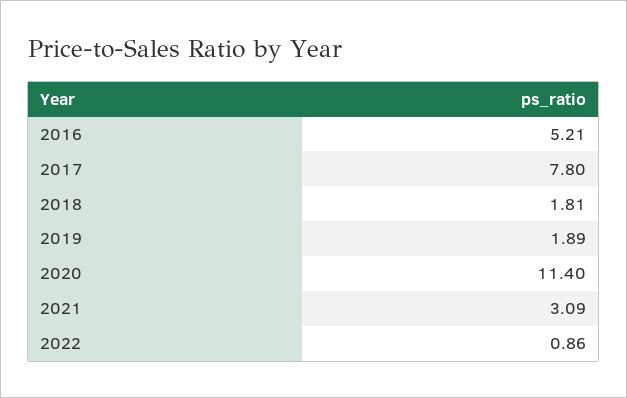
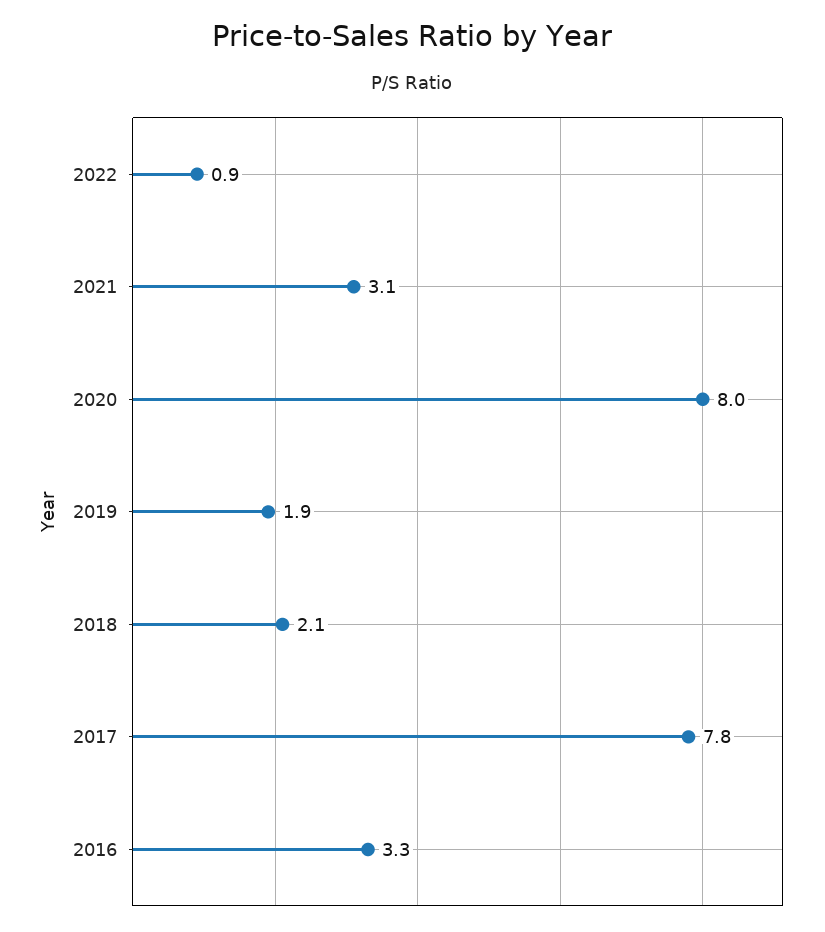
2016: 5.21 -> 3.3
2018: 1.81 -> 2.1
2020: 11.4 -> 8

